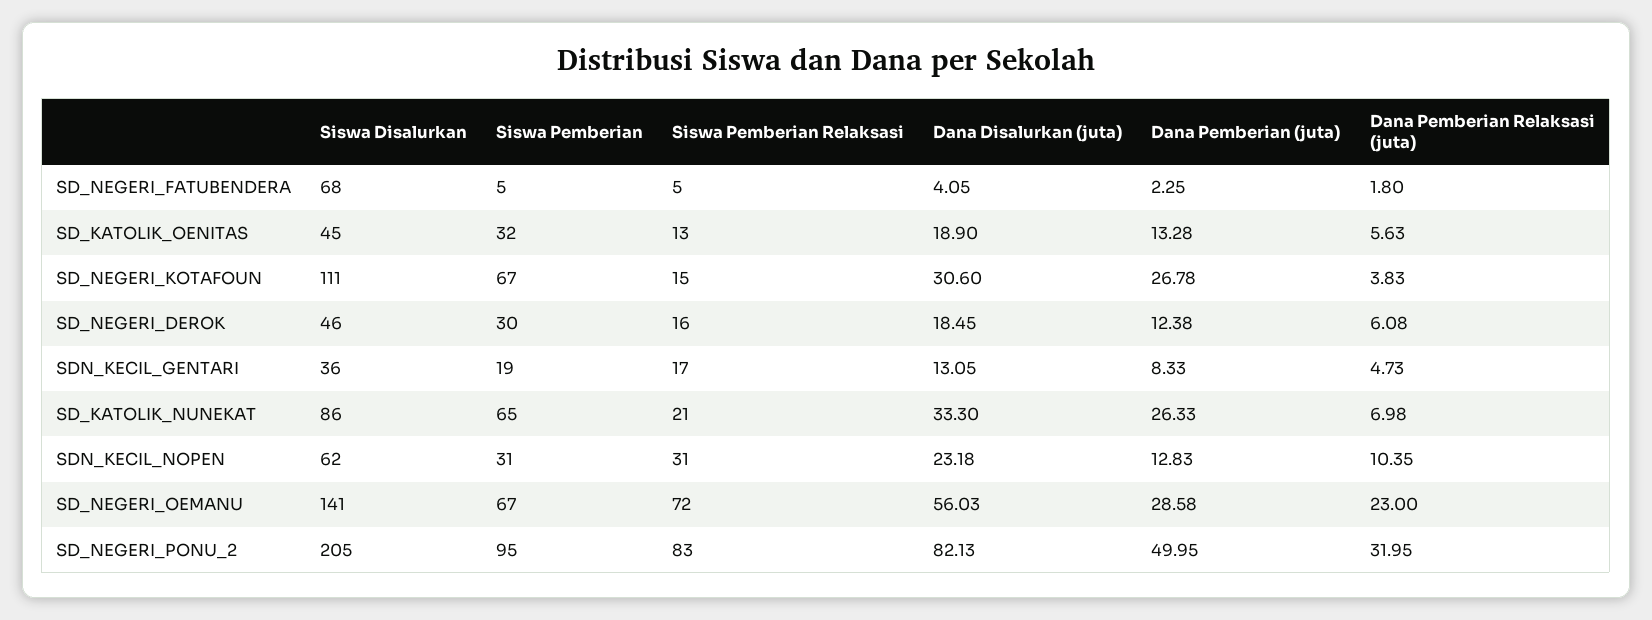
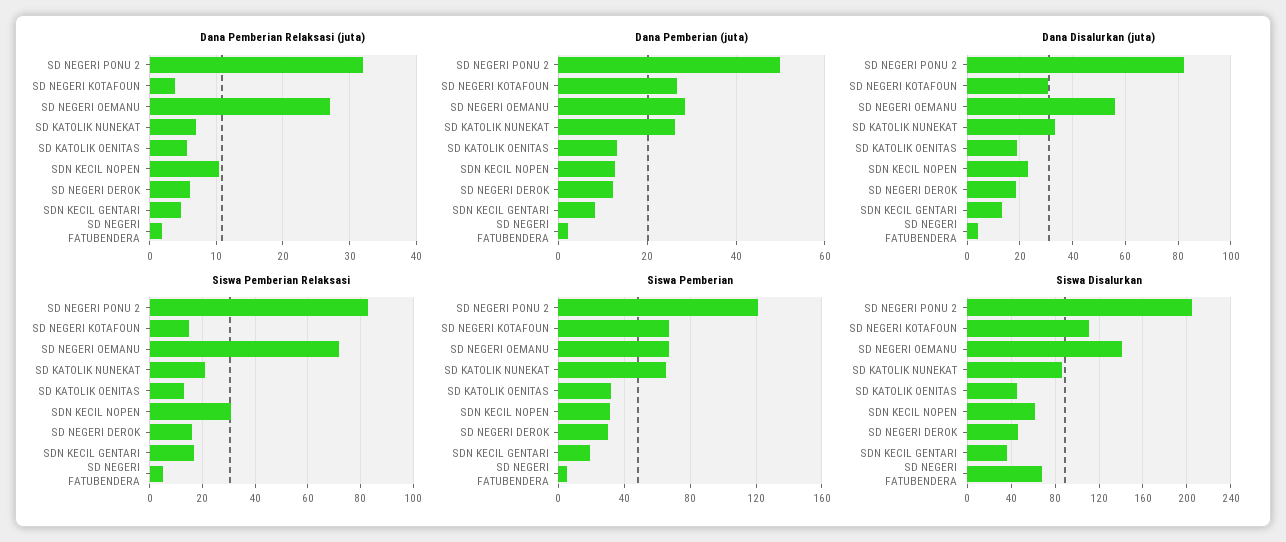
Dana Pemberian Relaksasi (juta), SD_NEGERI_OEMANU: 23 -> 27
Siswa Pemberian, SD_NEGERI_PONU_2: 95 -> 120

